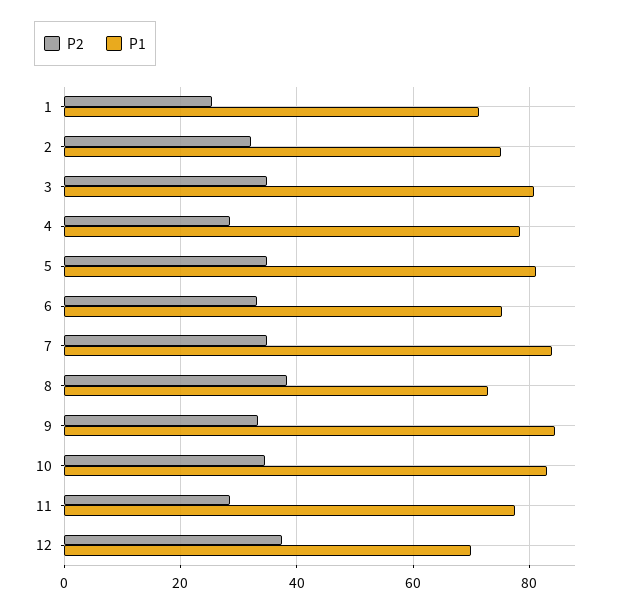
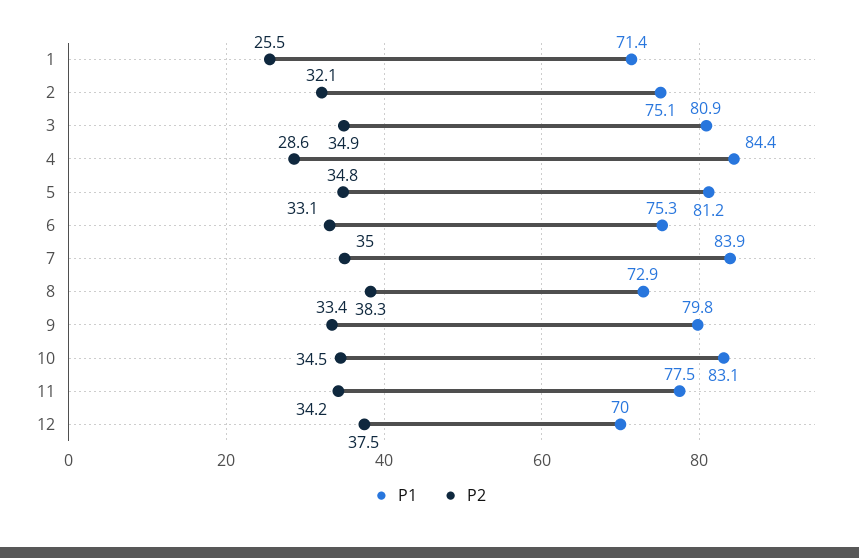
P1, 4: 78 -> 84.4
P1, 9: 84 -> 79.8
P2, 11: 28 -> 34.2

